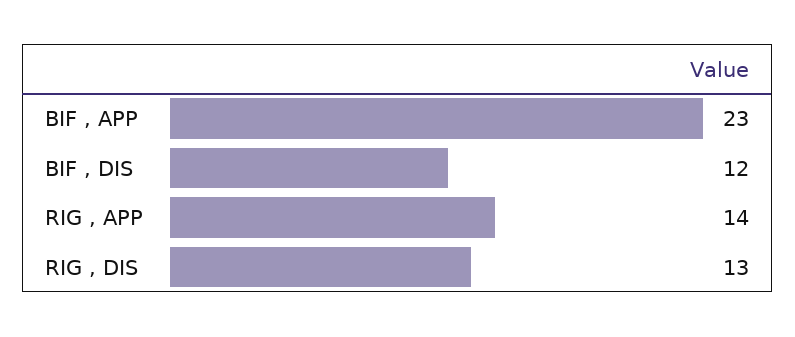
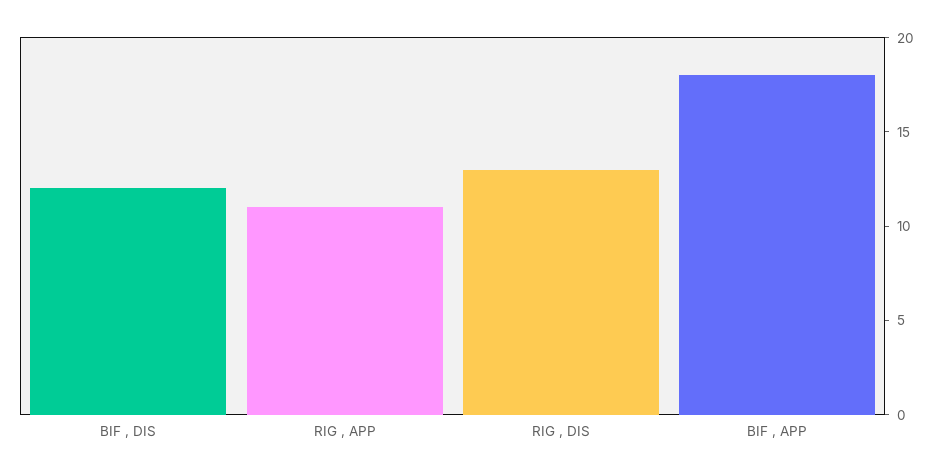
BIF , APP: 23 -> 18
RIG , APP: 14 -> 11

